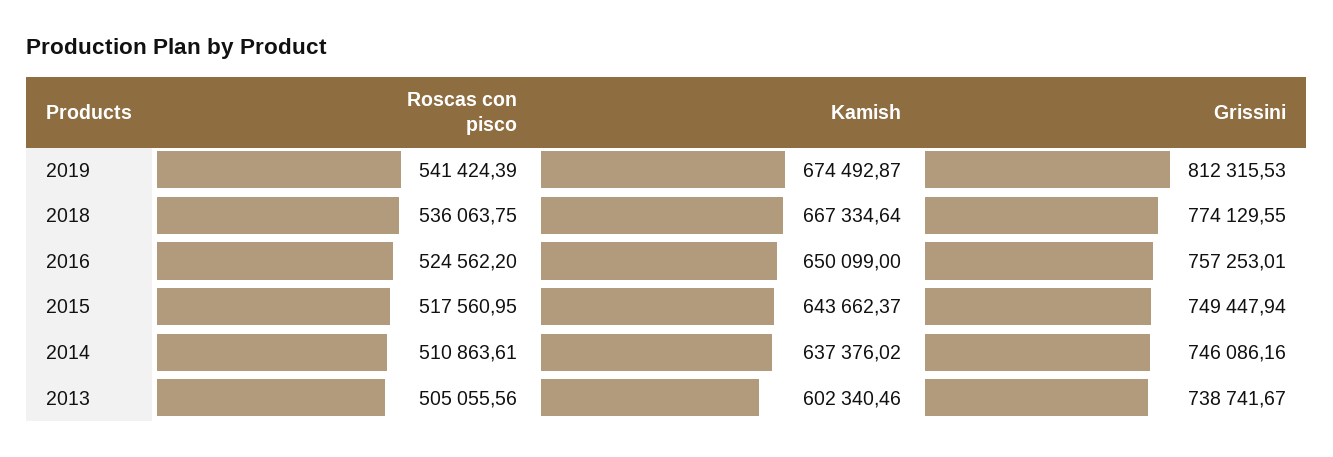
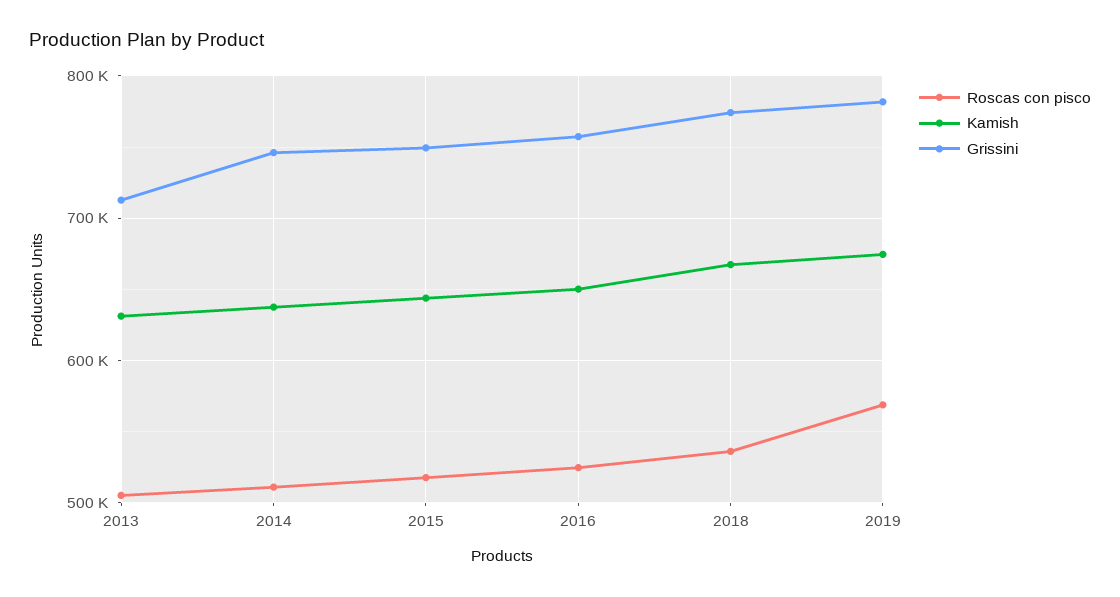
Roscas con pisco, 2019: 541424.39 -> 570000
Grissini, 2019: 812315.53 -> 780000
Kamish, 2013: 602340.46 -> 630000
Grissini, 2013: 738741.67 -> 710000

